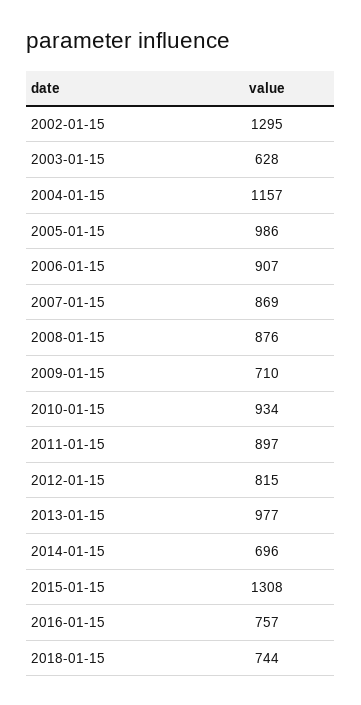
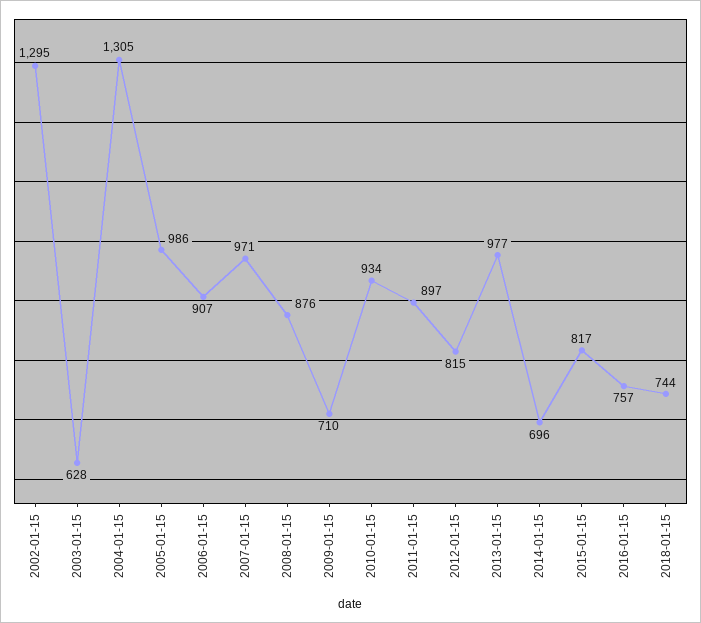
2004-01-15: 1157 -> 1305
2007-01-15: 869 -> 971
2015-01-15: 1308 -> 817

